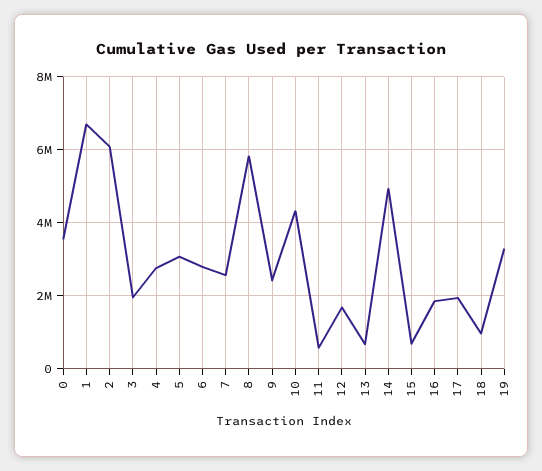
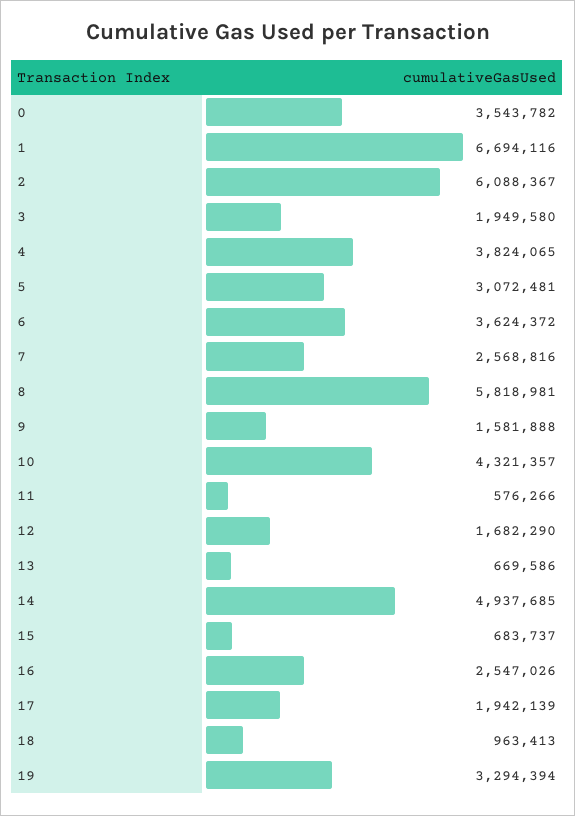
4: 2800000 -> 3824065
6: 2800000 -> 3624372
9: 2400000 -> 1581888
16: 1800000 -> 2547026

